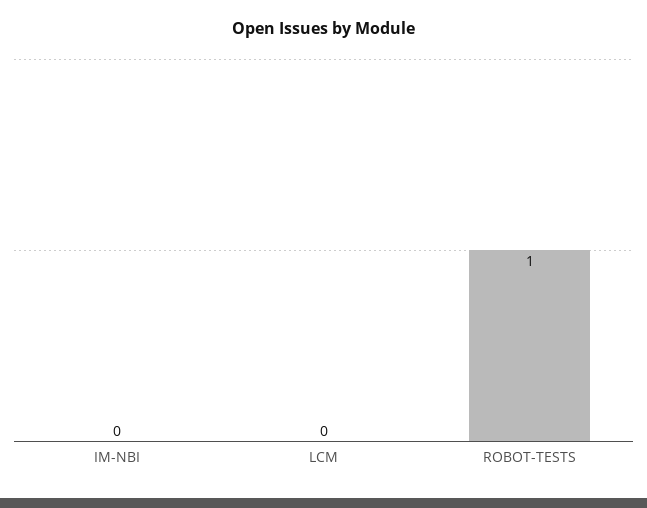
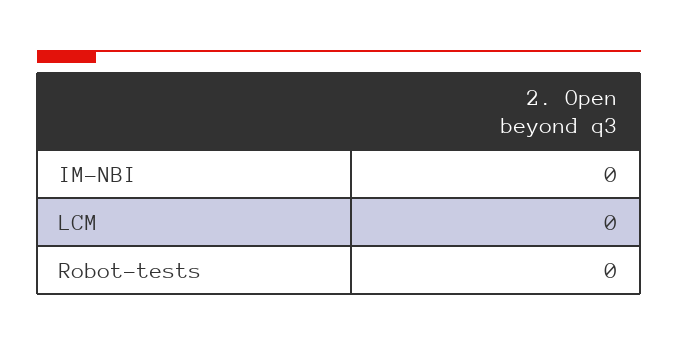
ROBOT-TESTS: 1 -> 0

